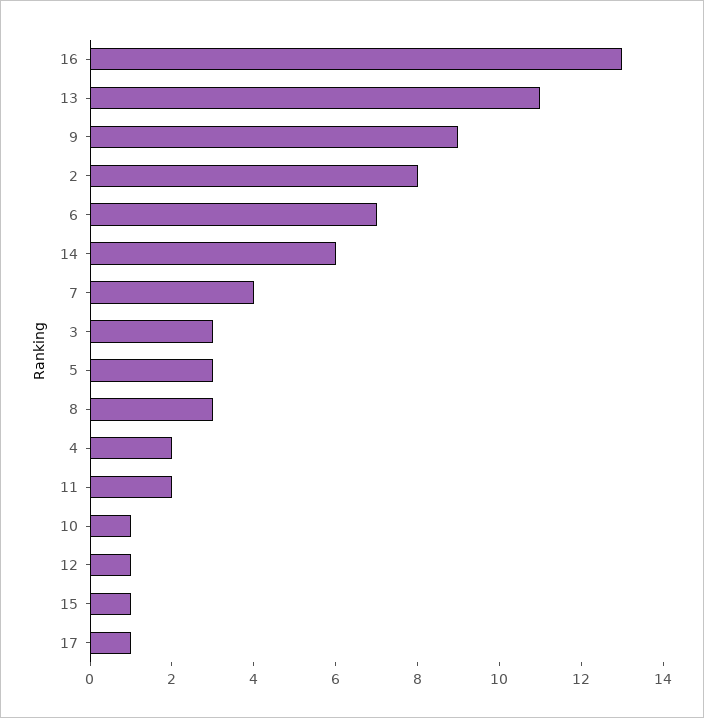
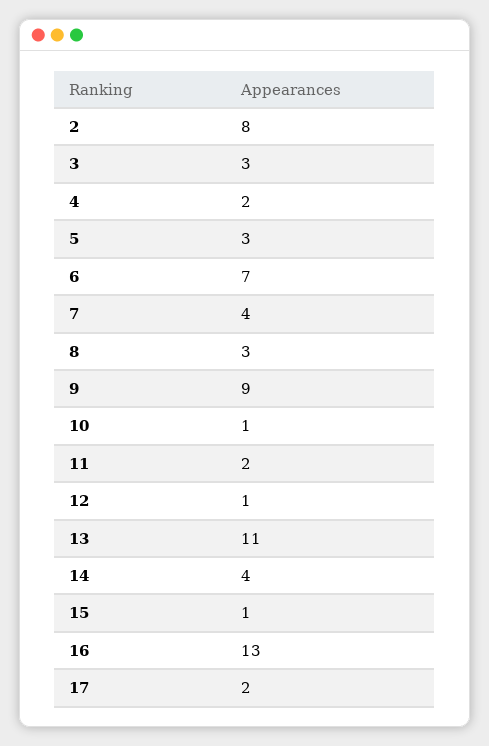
14: 6 -> 4
17: 1 -> 2

